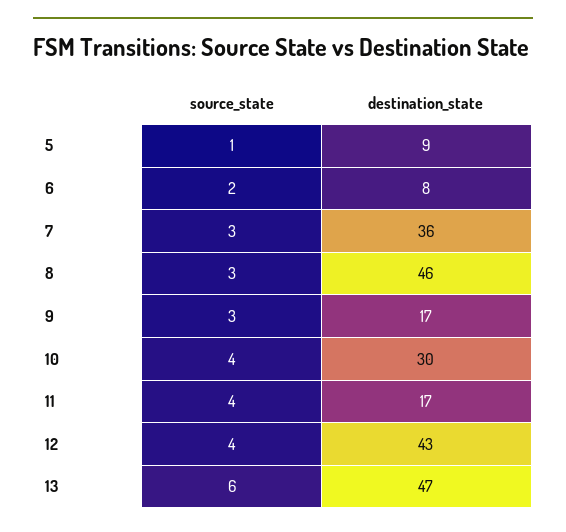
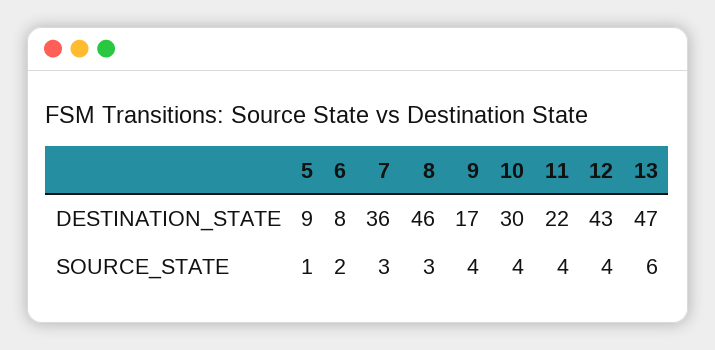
source_state, 9: 3 -> 4
destination_state, 11: 17 -> 22

